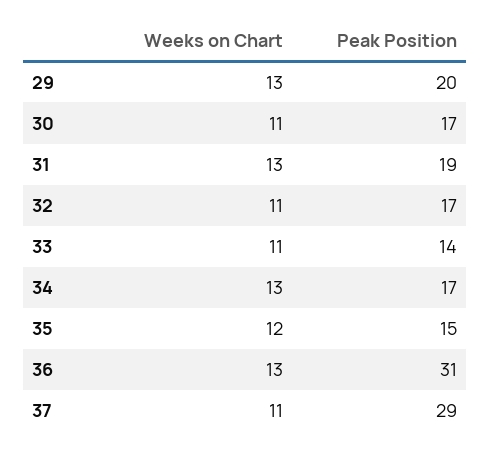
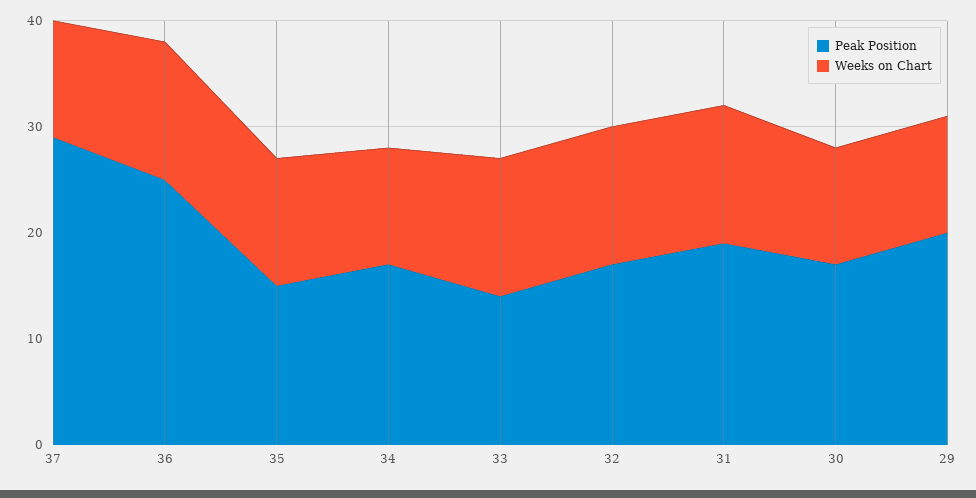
Weeks on Chart, 29: 13 -> 11
Weeks on Chart, 32: 11 -> 13
Weeks on Chart, 33: 11 -> 13
Weeks on Chart, 34: 13 -> 11
Peak Position, 36: 31 -> 25

